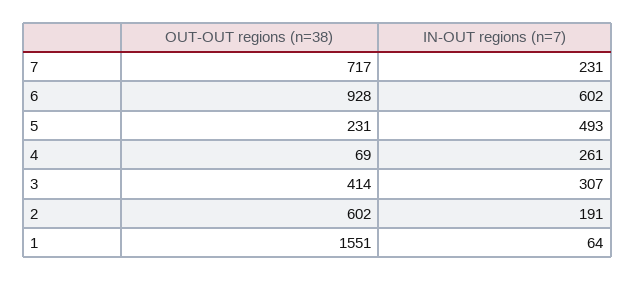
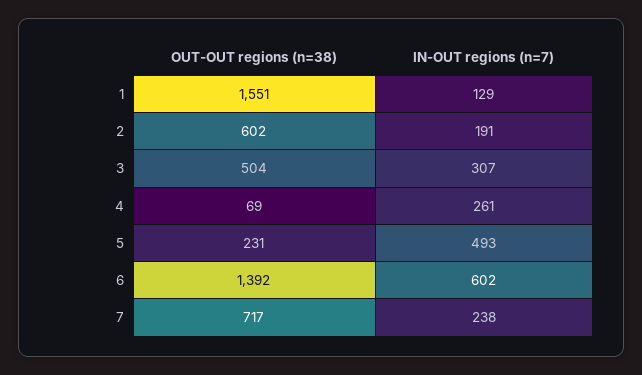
IN-OUT regions (n=7), 7: 231 -> 238
OUT-OUT regions (n=38), 6: 928 -> 1392
OUT-OUT regions (n=38), 3: 414 -> 504
IN-OUT regions (n=7), 1: 64 -> 129

